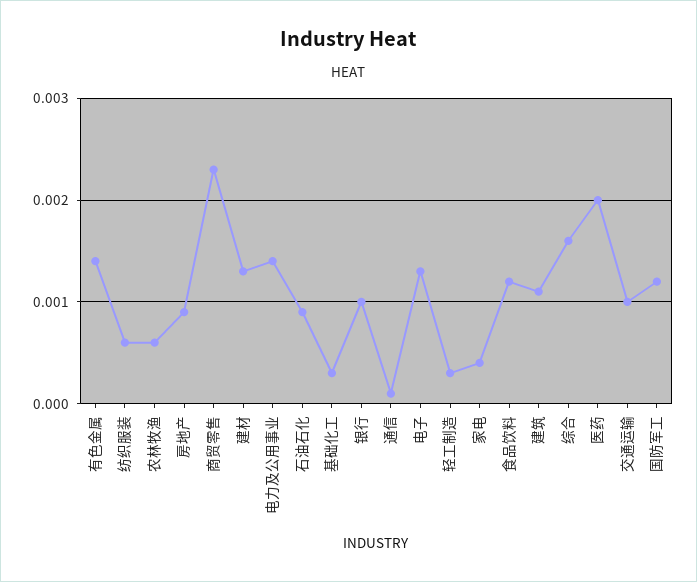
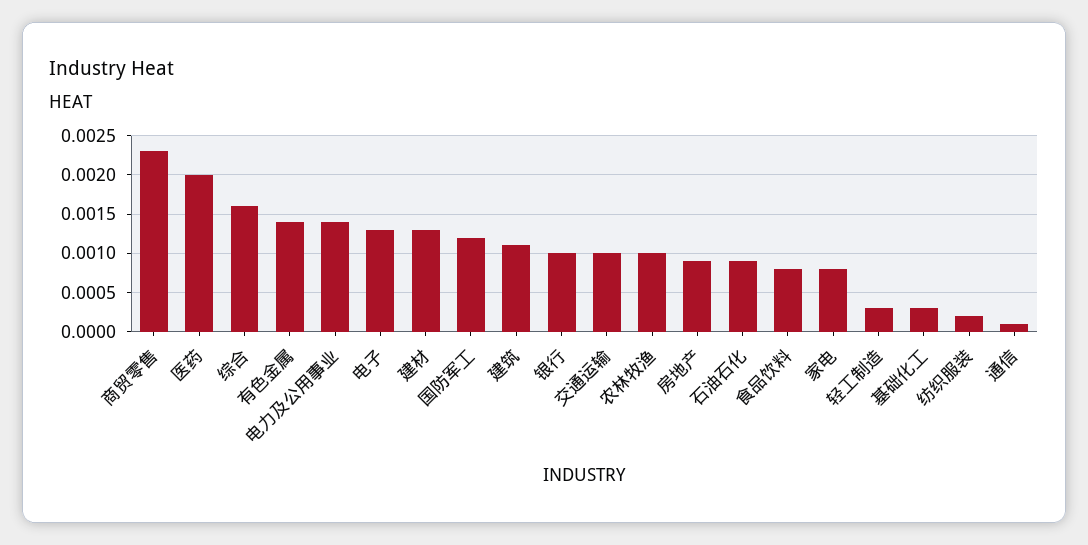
纺织服装: 0.0006 -> 0.0002
农林牧渔: 0.0006 -> 0.001
家电: 0.0004 -> 0.0008
食品饮料: 0.0012 -> 0.0008

